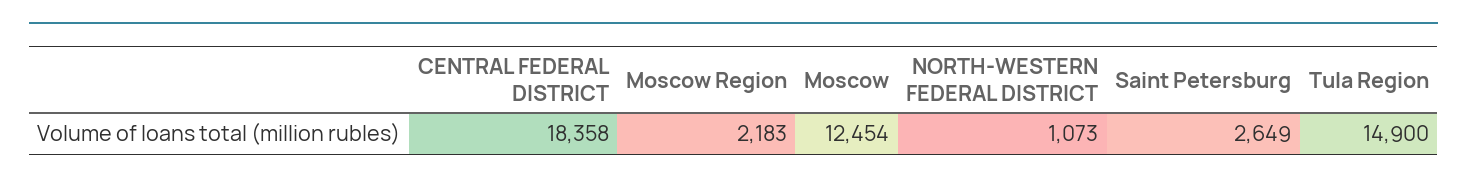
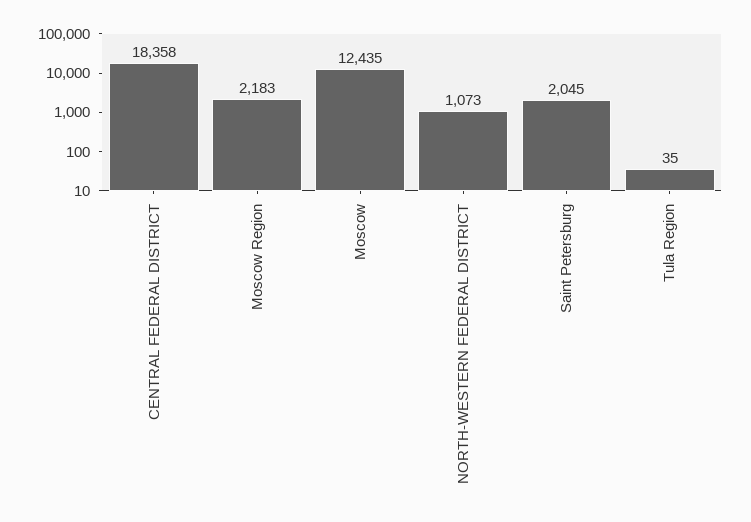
Moscow: 12454 -> 12435
Saint Petersburg: 2649 -> 2045
Tula Region: 14900 -> 35

